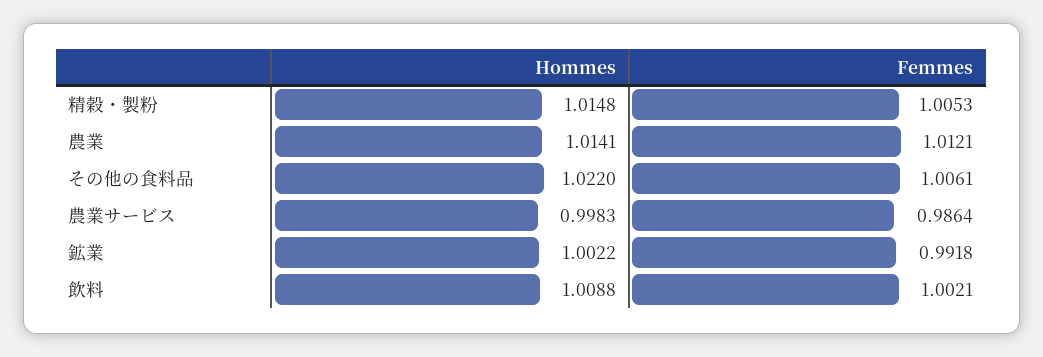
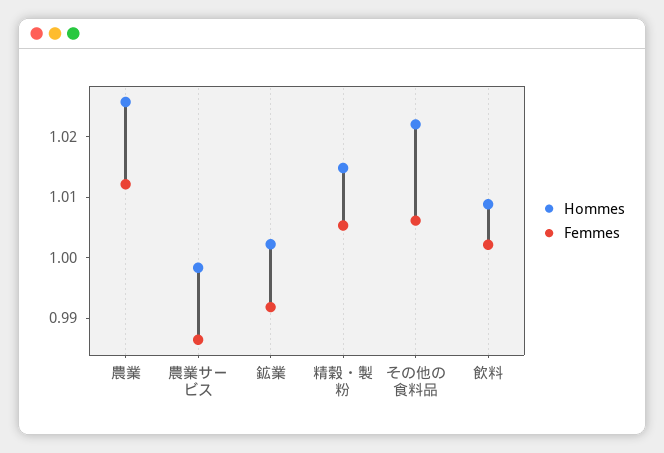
Hommes, 農業: 1.0141 -> 1.026

